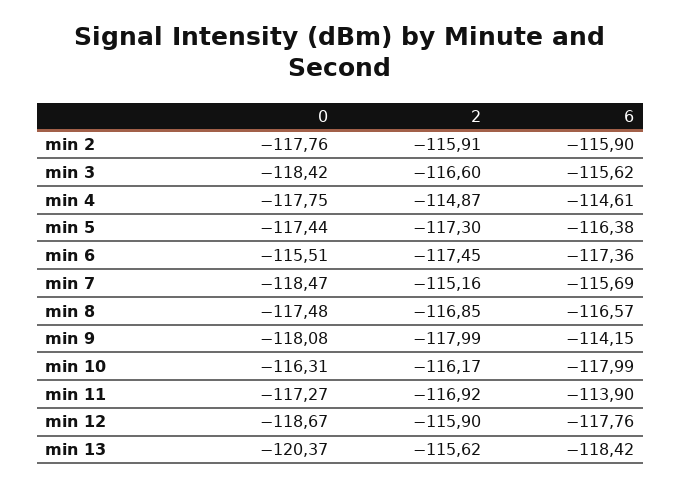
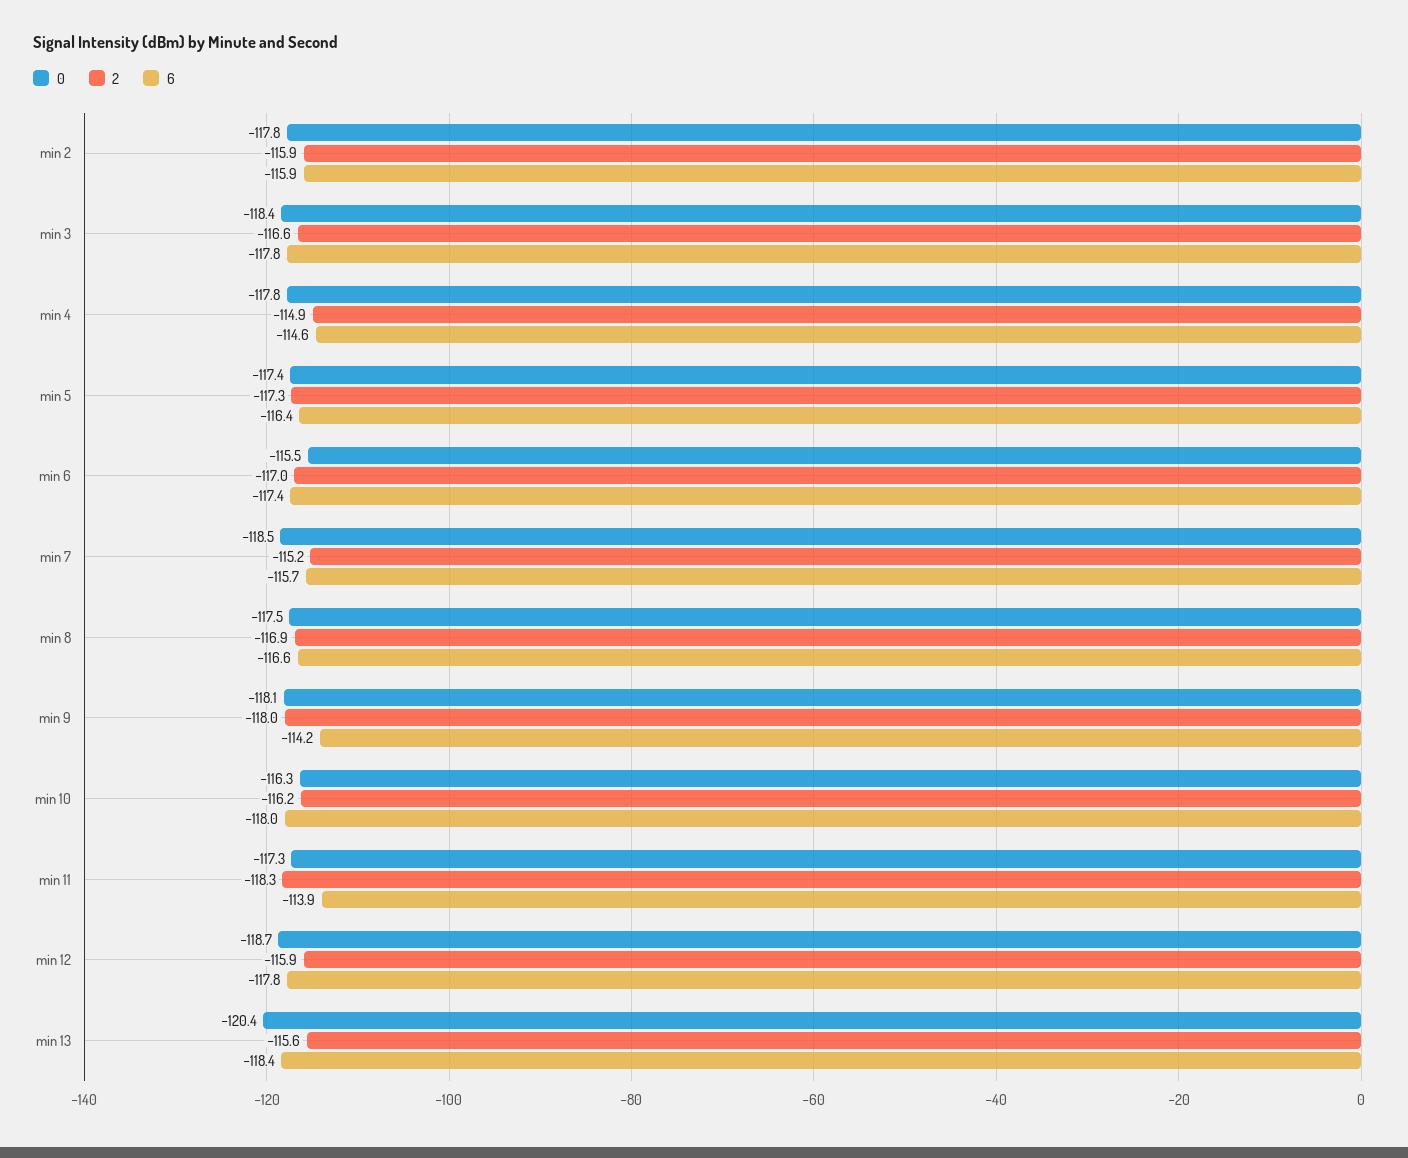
6, min 3: -115.62 -> -117.8
2, min 6: -117.45 -> -117
2, min 11: -116.92 -> -118.3

